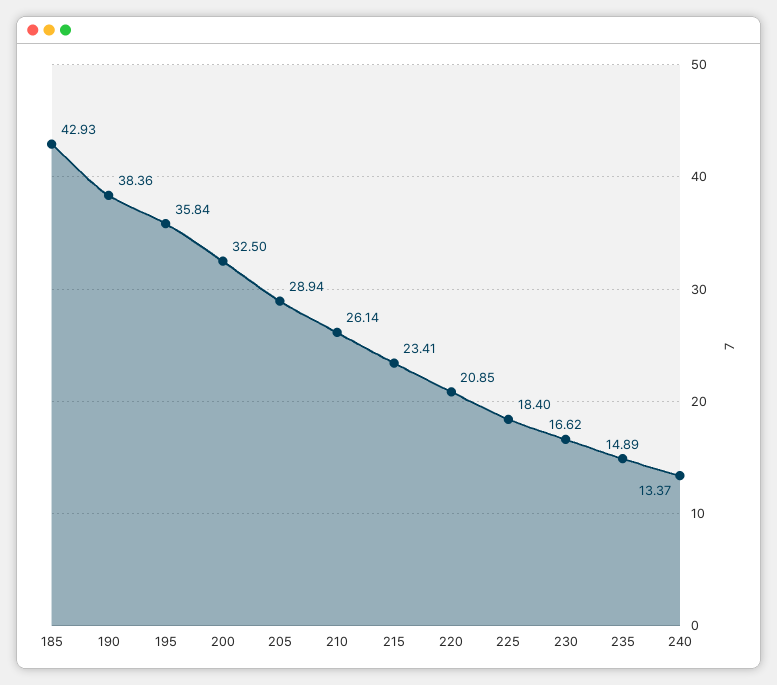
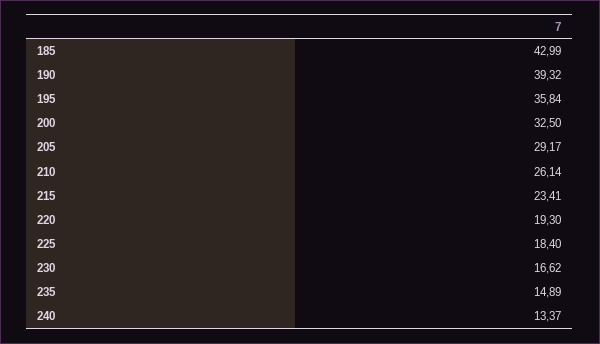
185: 42.93 -> 42.99
190: 38.36 -> 39.32
205: 28.94 -> 29.17
220: 20.85 -> 19.3

